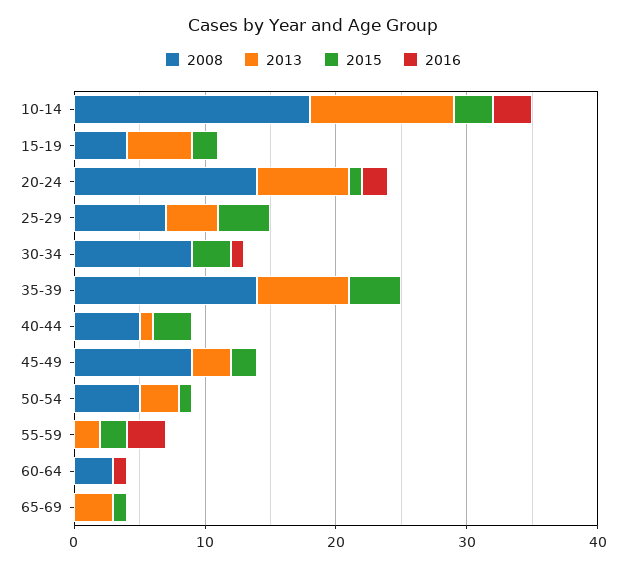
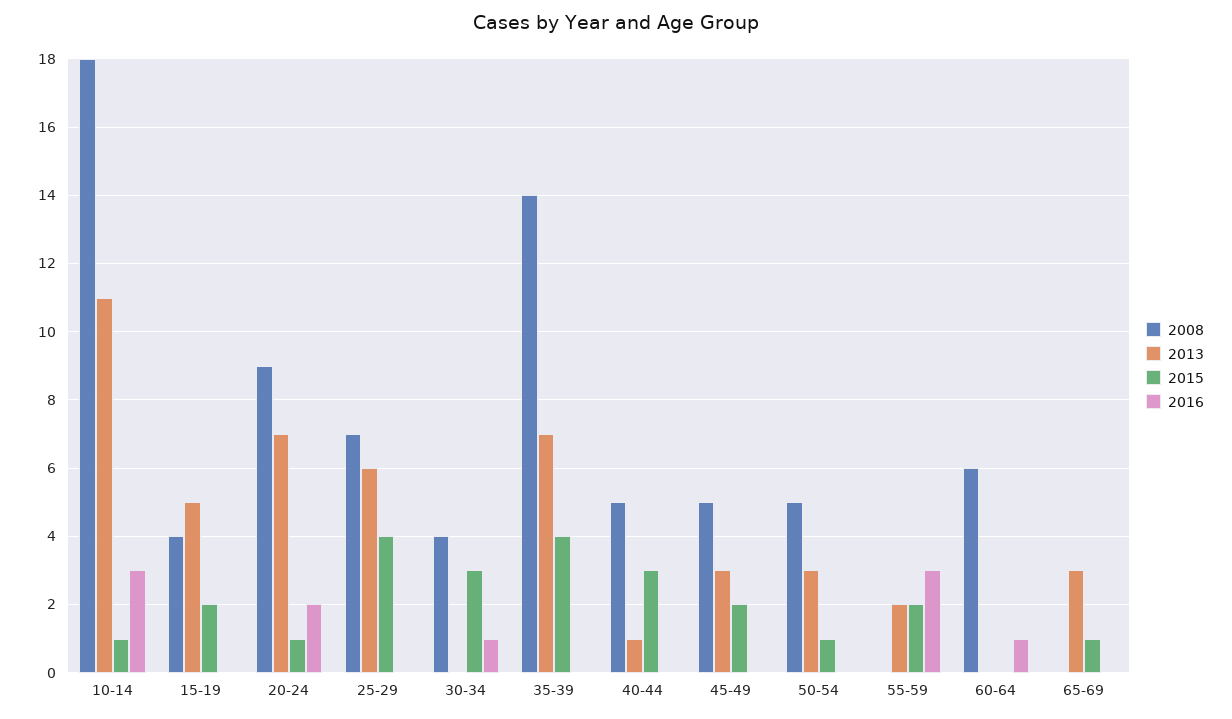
2015, 10-14: 3 -> 1
2008, 20-24: 14 -> 9
2013, 25-29: 4 -> 6
2008, 30-34: 9 -> 4
2008, 45-49: 9 -> 5
2008, 60-64: 3 -> 6

